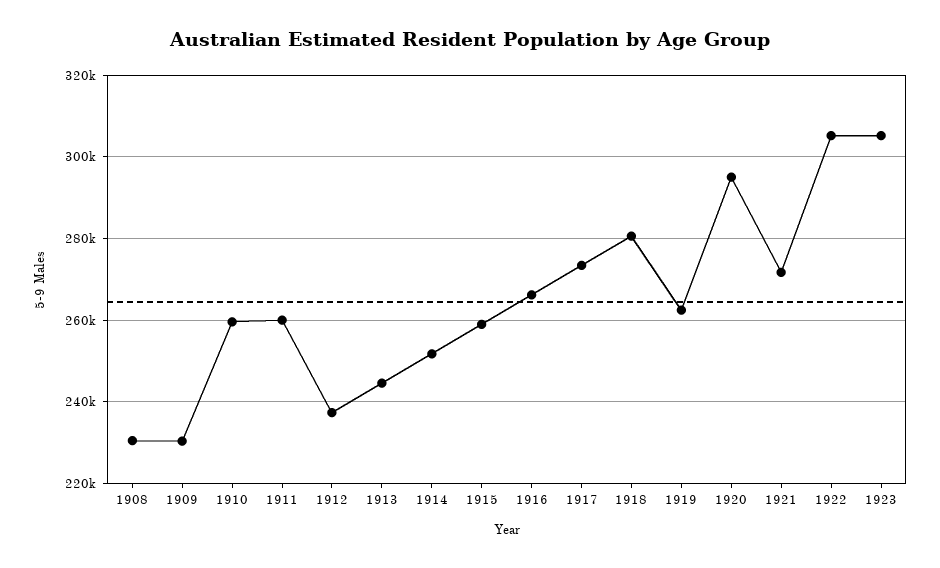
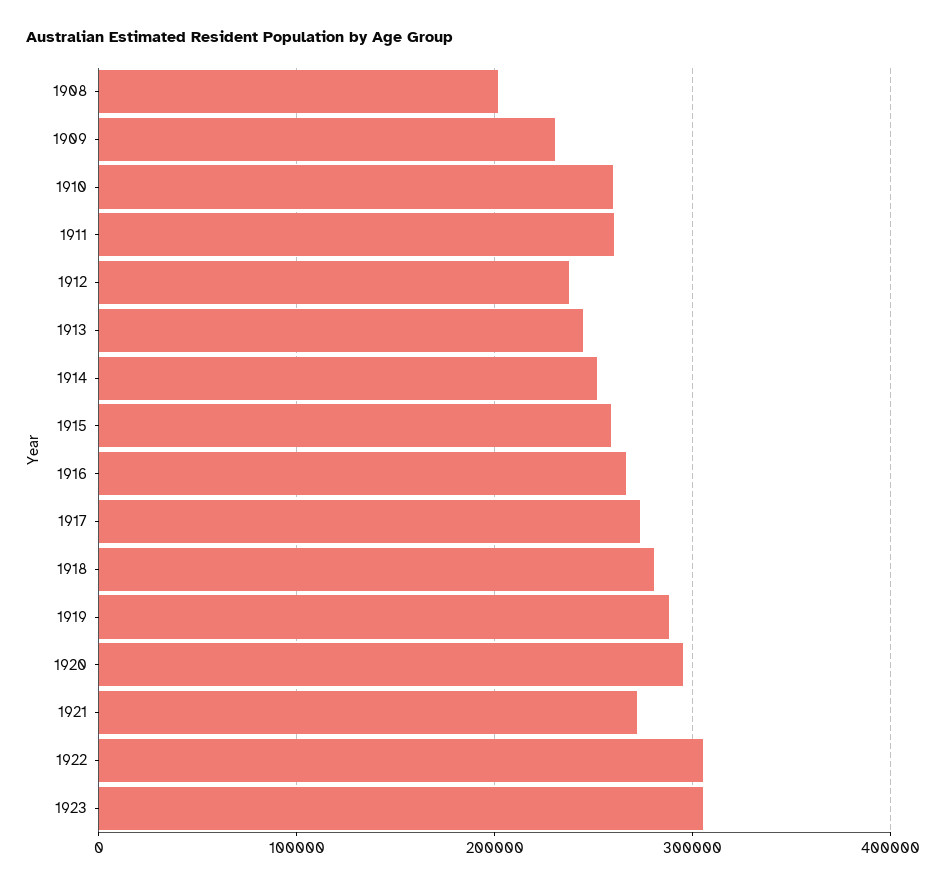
1908: 230000 -> 200000
1919: 262000 -> 290000

